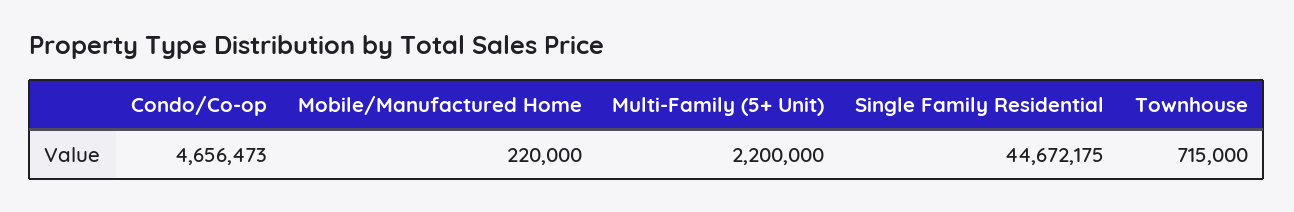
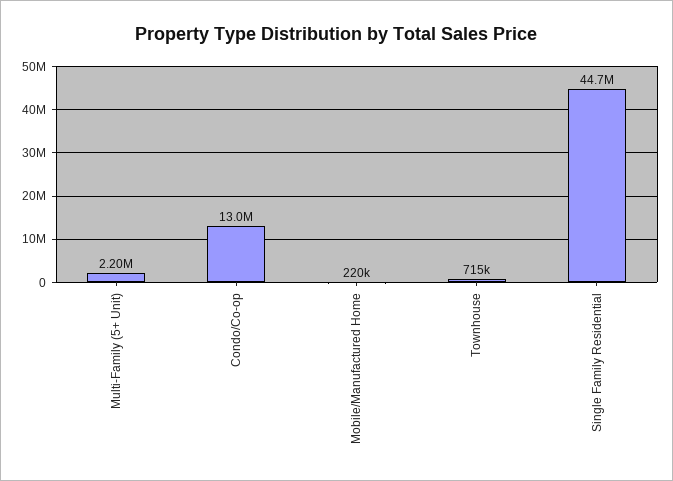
Condo/Co-op: 4656473 -> 13000000

